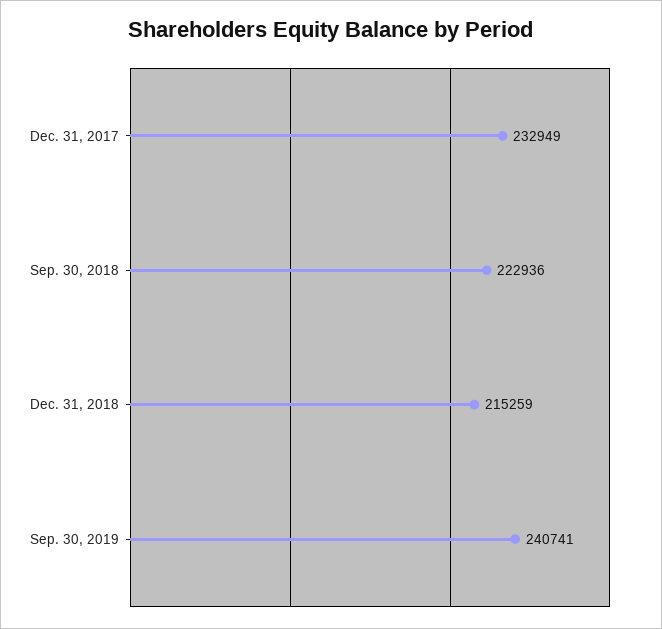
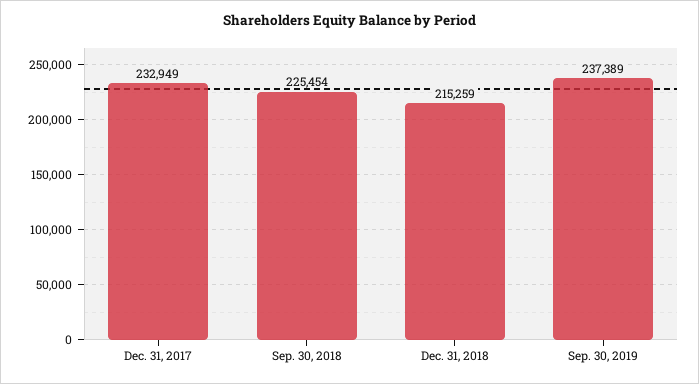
Sep. 30, 2018: 222936 -> 225454
Sep. 30, 2019: 240741 -> 237389

